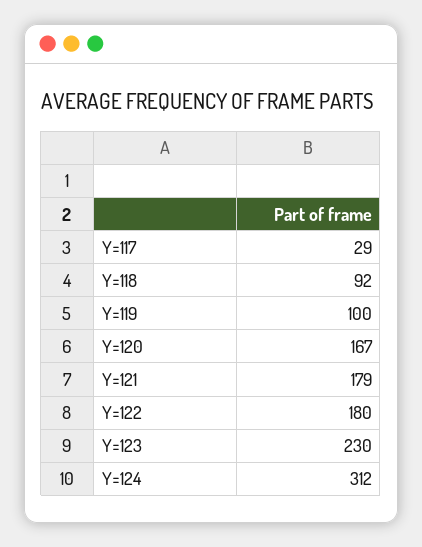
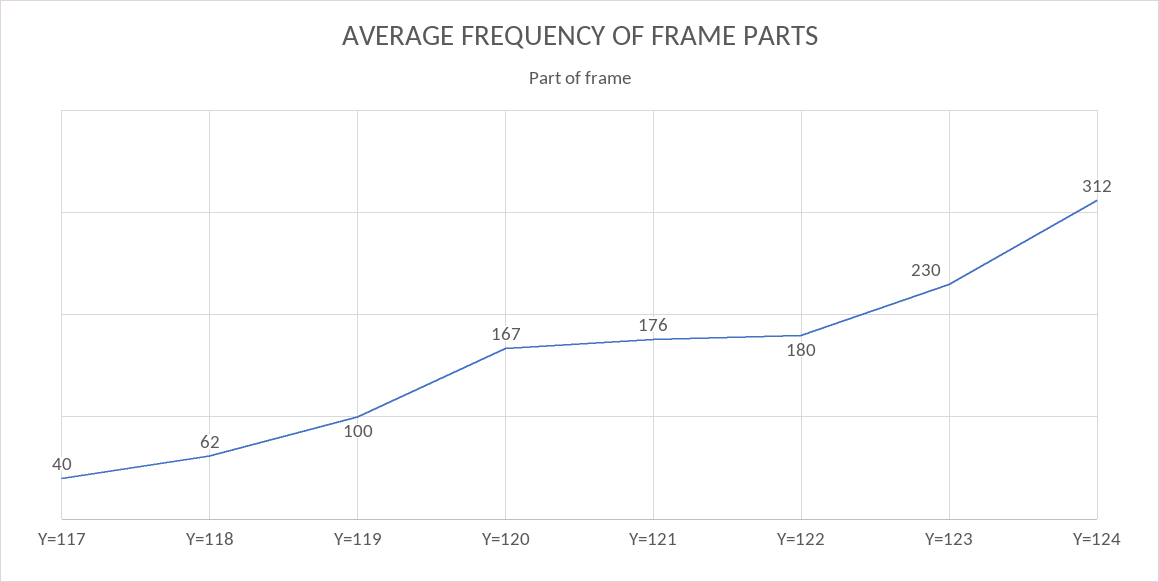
Y=117: 29 -> 40
Y=118: 92 -> 62
Y=121: 179 -> 176

